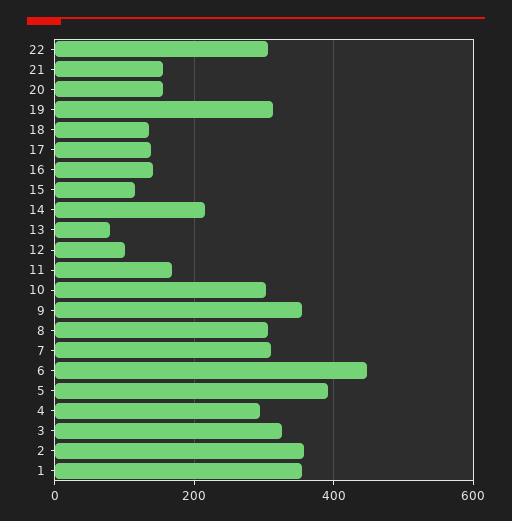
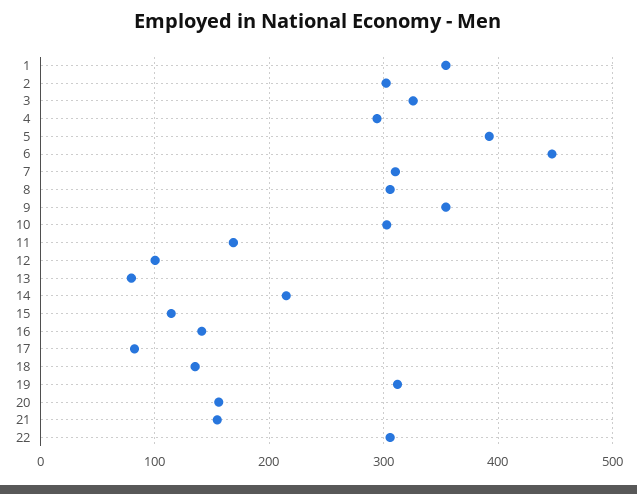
17: 140 -> 80
2: 360 -> 300

